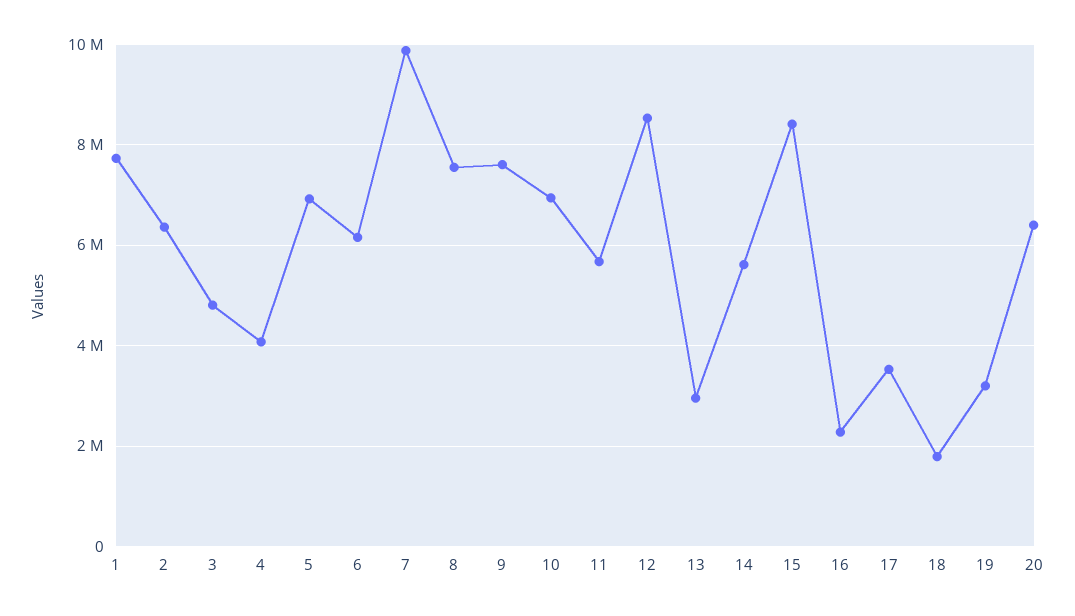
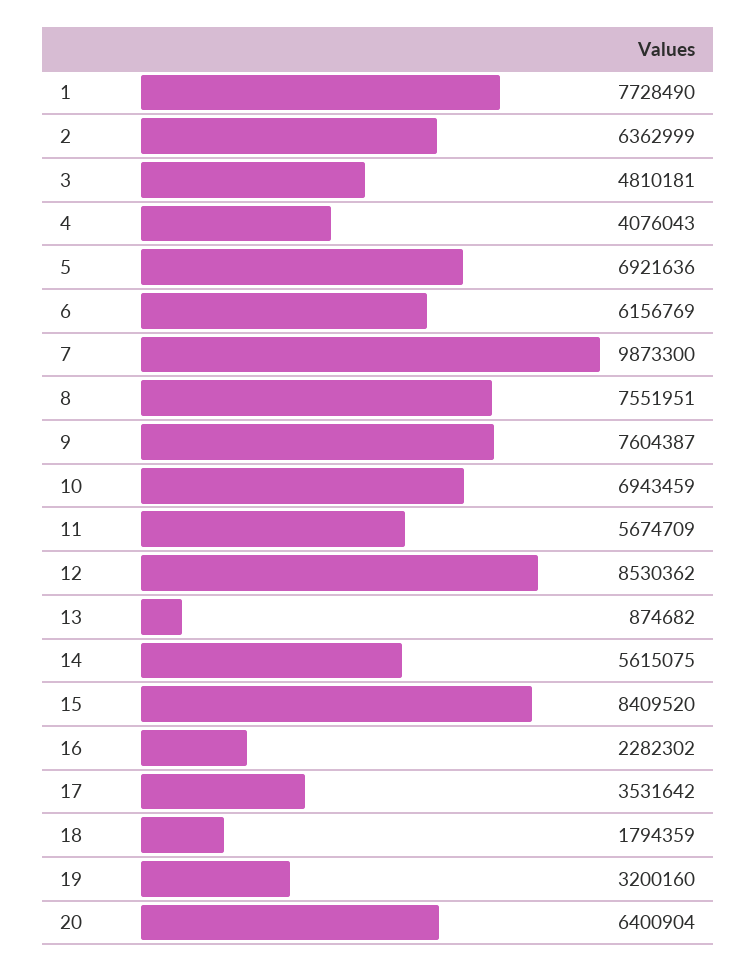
13: 3000000 -> 874682

